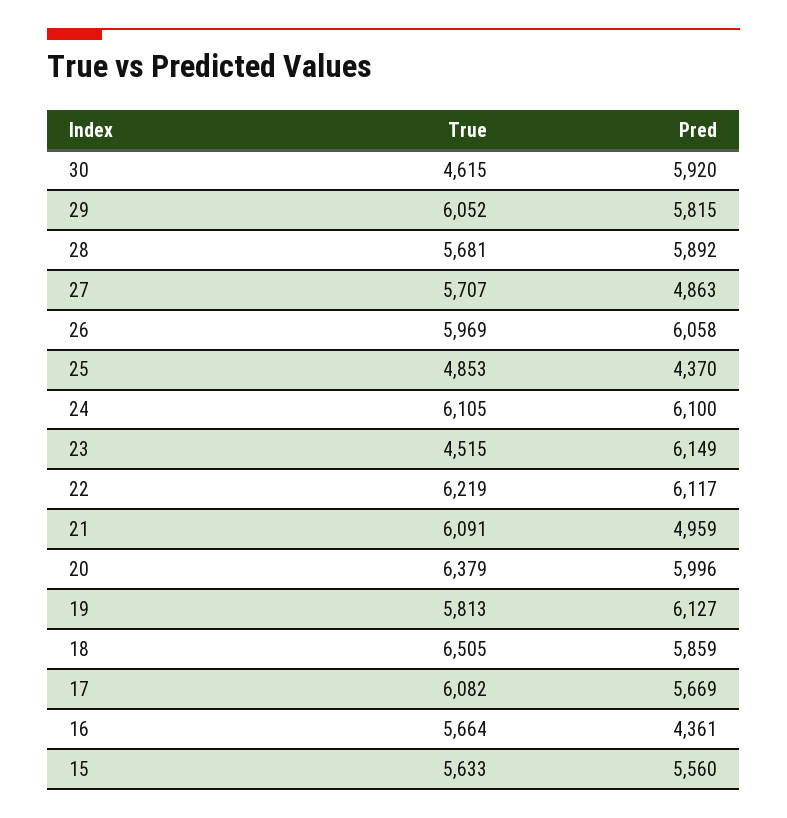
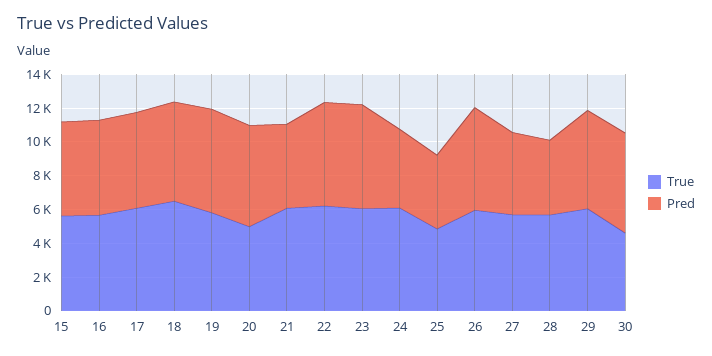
Pred, 28: 5892 -> 4500
Pred, 24: 6100 -> 4500
True, 23: 4515 -> 6000
True, 20: 6379 -> 5000
Pred, 16: 4361 -> 5500

